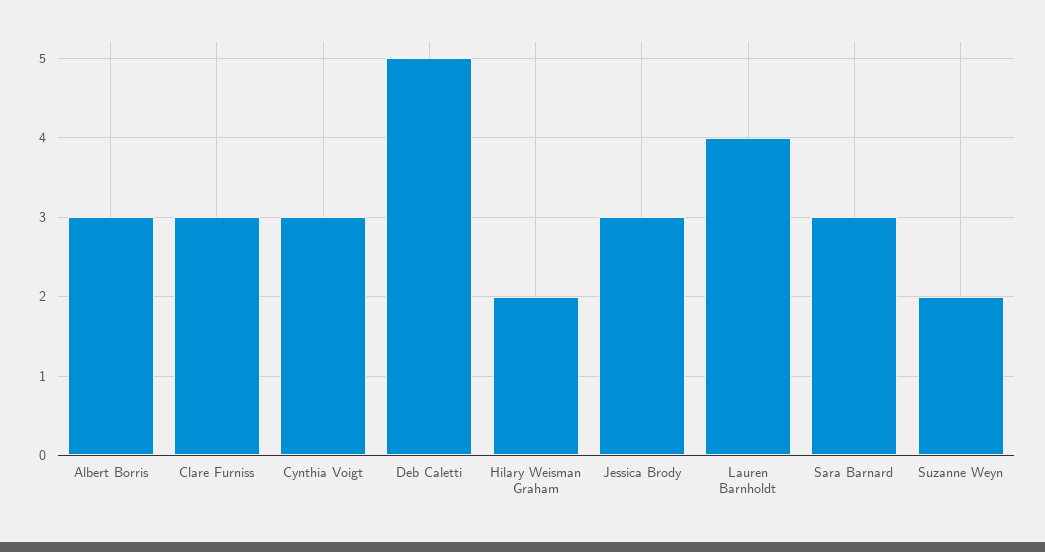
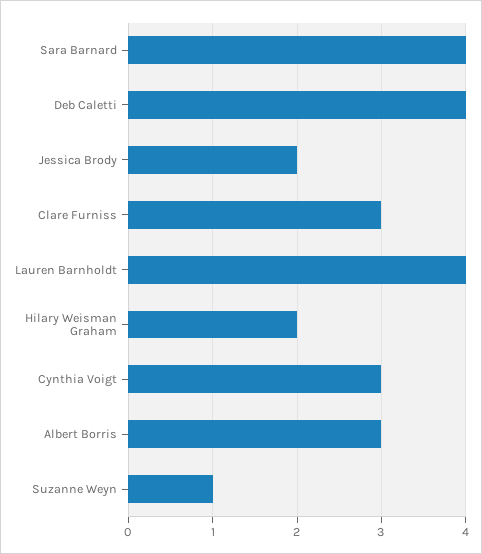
Deb Caletti: 5 -> 4
Jessica Brody: 3 -> 2
Sara Barnard: 3 -> 4
Suzanne Weyn: 2 -> 1

